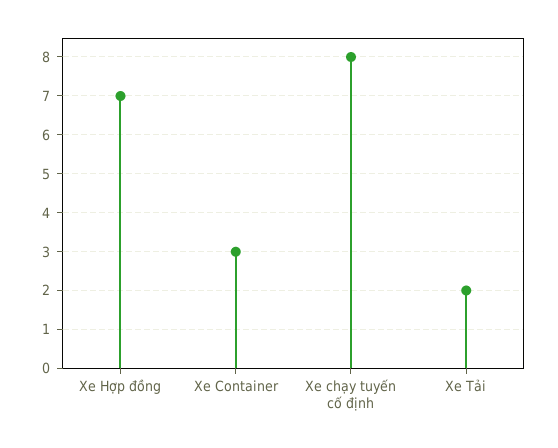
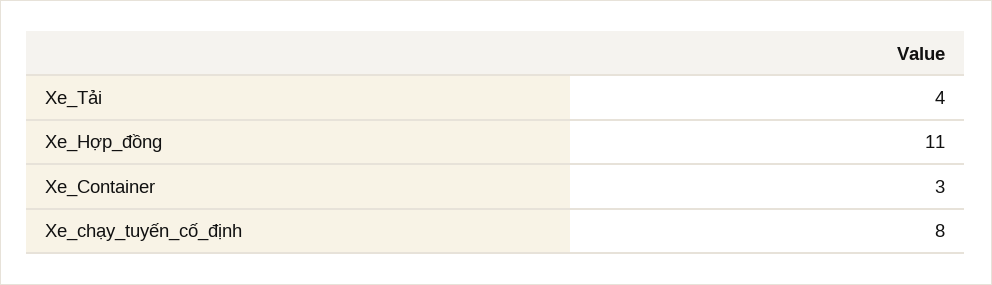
Xe Hợp đồng: 7 -> 11
Xe Tải: 2 -> 4

